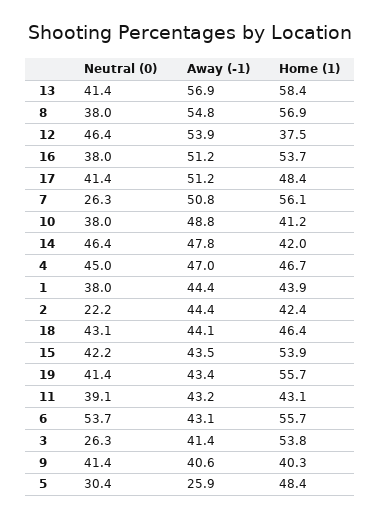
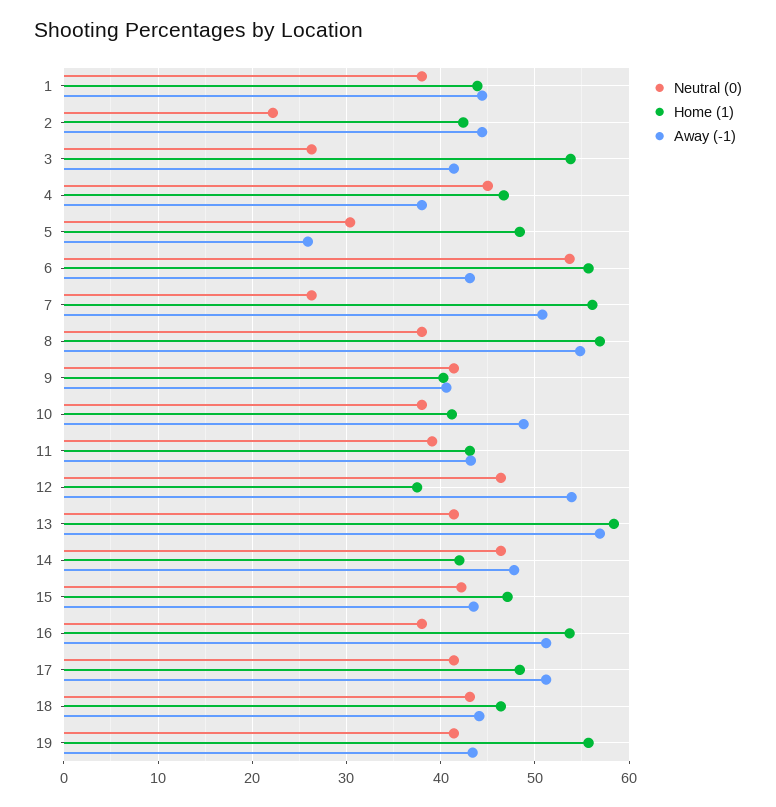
Away (-1), 4: 47 -> 38
Home (1), 15: 53.9 -> 47

